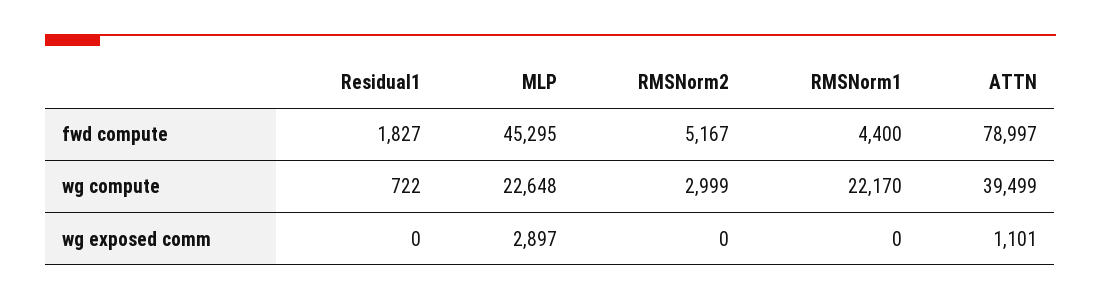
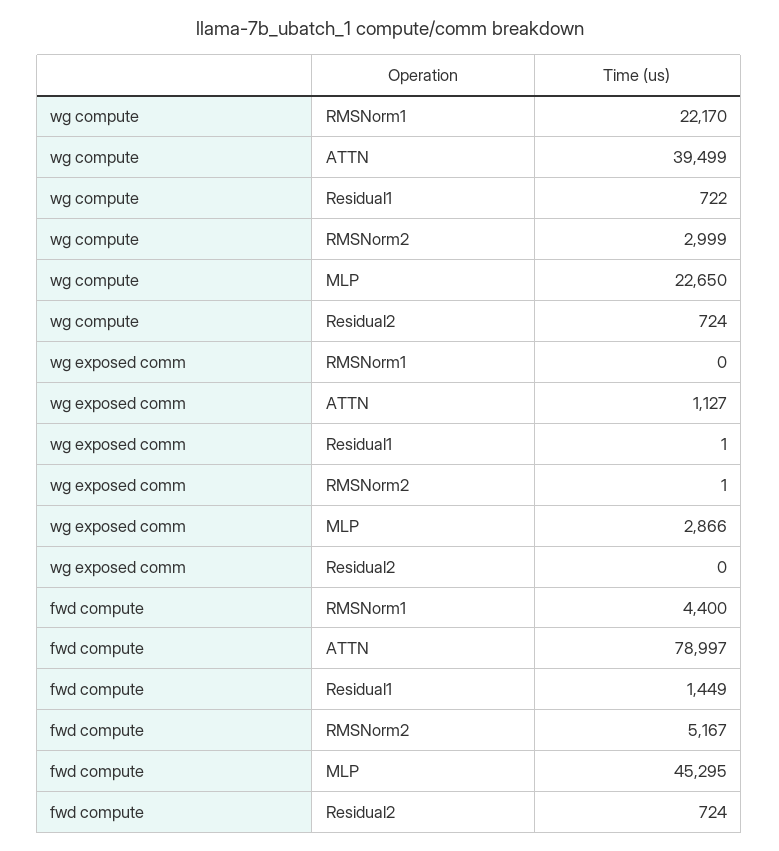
Residual1, fwd compute: 1827 -> 1449
MLP, wg compute: 22648 -> 22650
Residual1, wg exposed comm: 0 -> 1
MLP, wg exposed comm: 2897 -> 2866
RMSNorm2, wg exposed comm: 0 -> 1
ATTN, wg exposed comm: 1101 -> 1127
Residual2, wg compute: none -> 724
Residual2, wg exposed comm: none -> 0
Residual2, fwd compute: none -> 724

